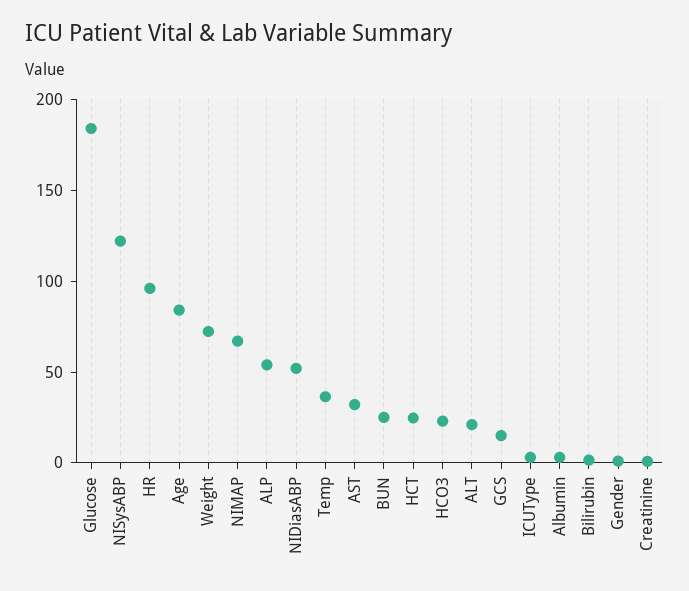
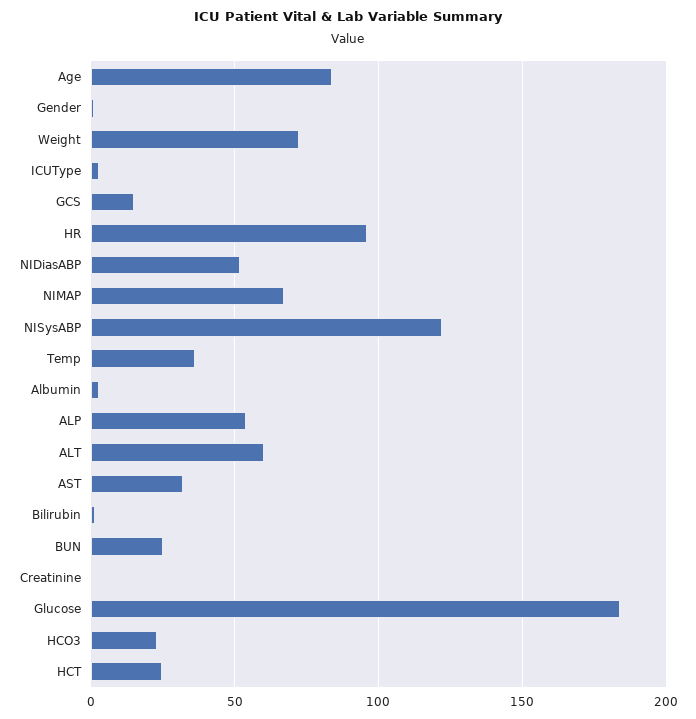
ALT: 20 -> 60

